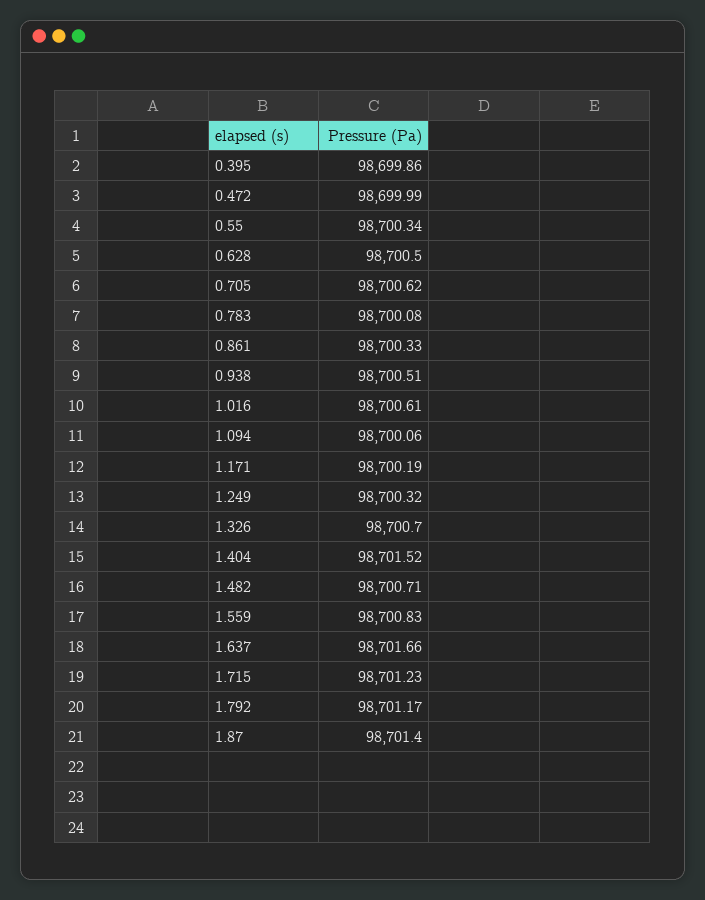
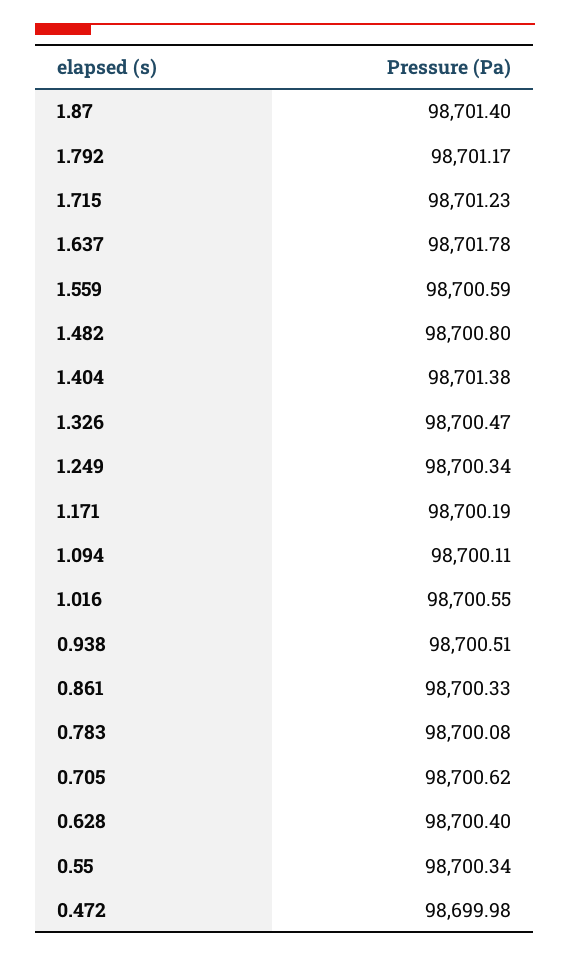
0.395: 98699.86 -> none
0.472: 98699.99 -> 98699.98
0.628: 98700.5 -> 98700.4
1.016: 98700.61 -> 98700.55
1.094: 98700.06 -> 98700.11
1.249: 98700.32 -> 98700.34
1.326: 98700.7 -> 98700.47
1.404: 98701.52 -> 98701.38
1.482: 98700.71 -> 98700.8
1.559: 98700.83 -> 98700.59
1.637: 98701.66 -> 98701.78

